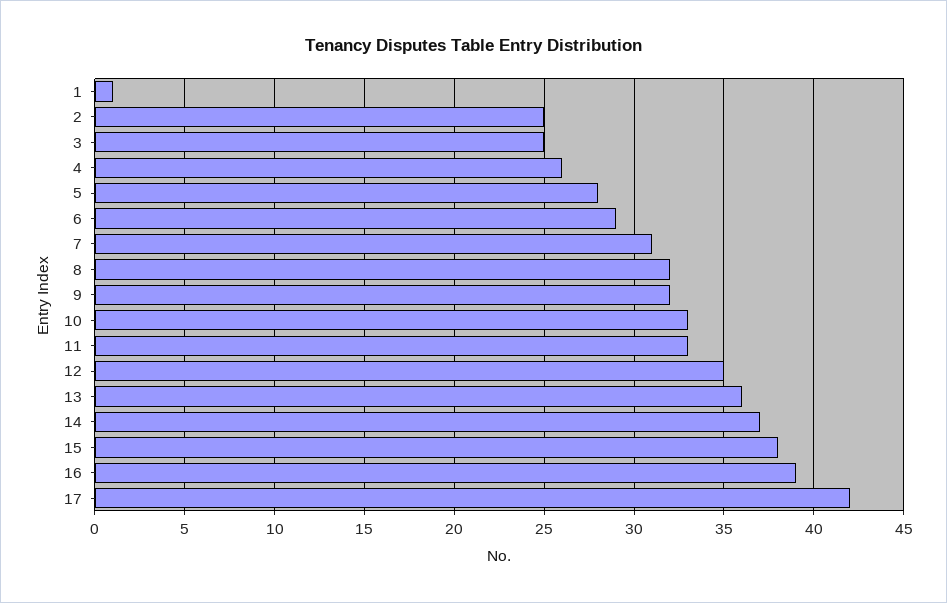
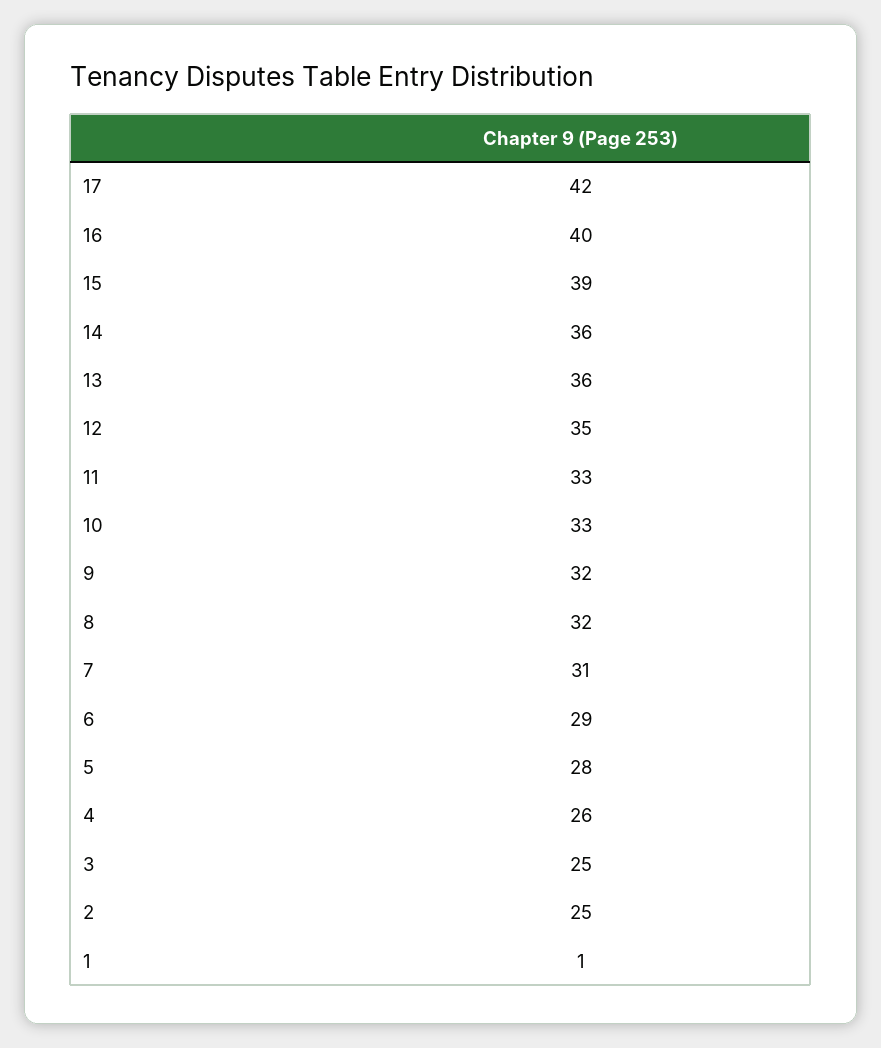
14: 37 -> 36
15: 38 -> 39
16: 39 -> 40

